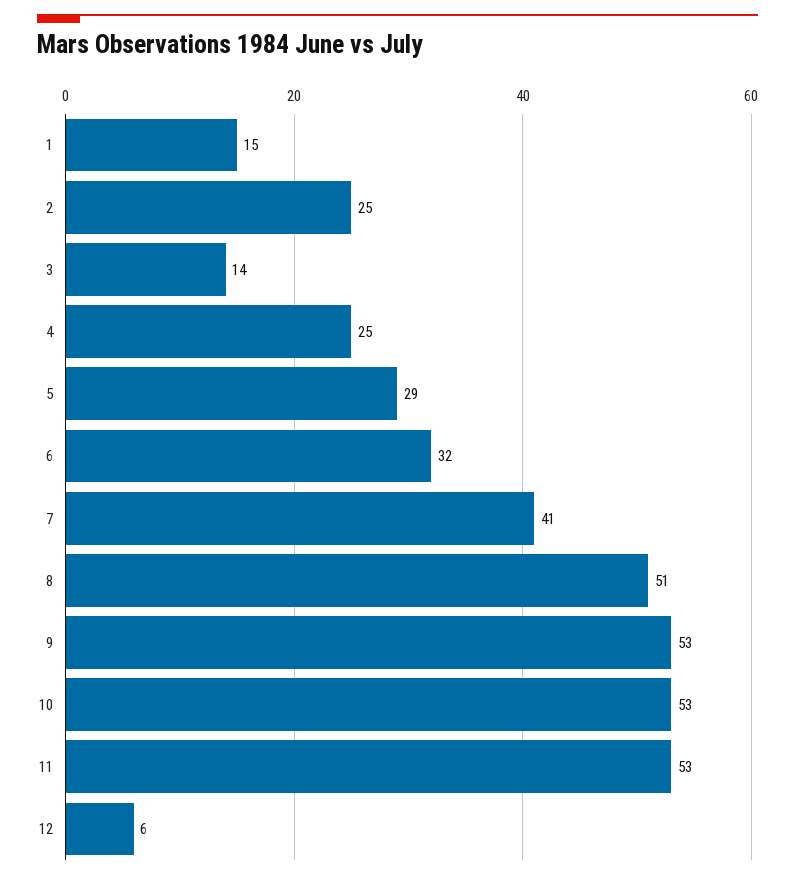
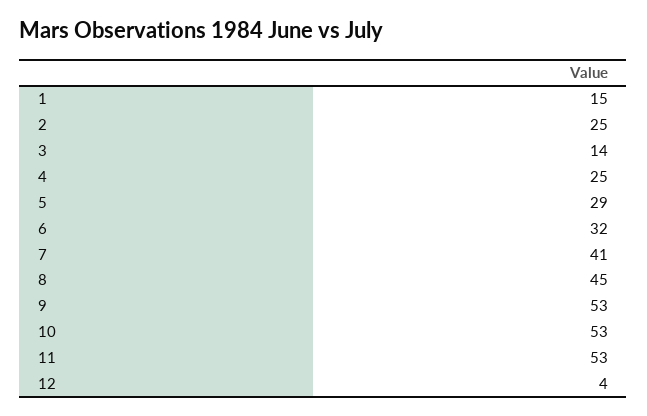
8: 51 -> 45
12: 6 -> 4

